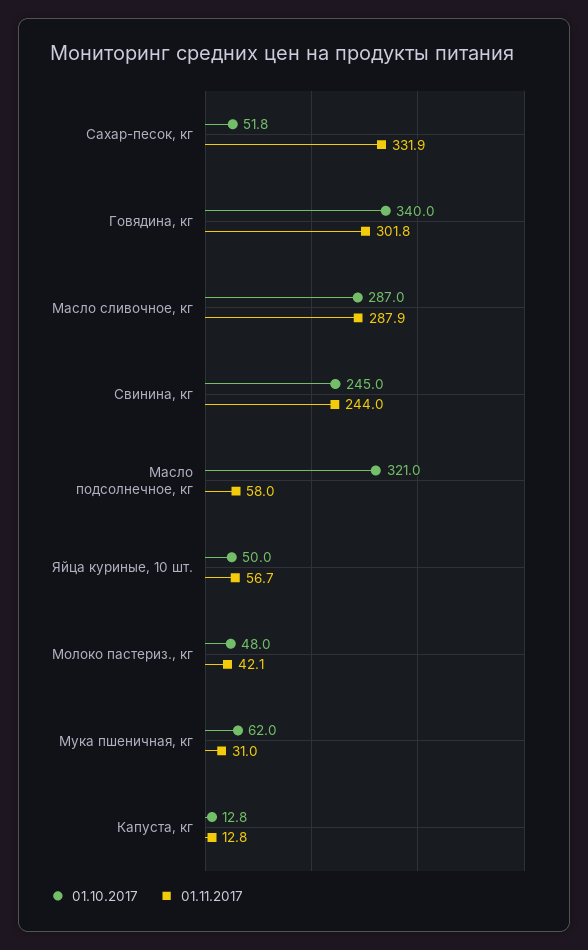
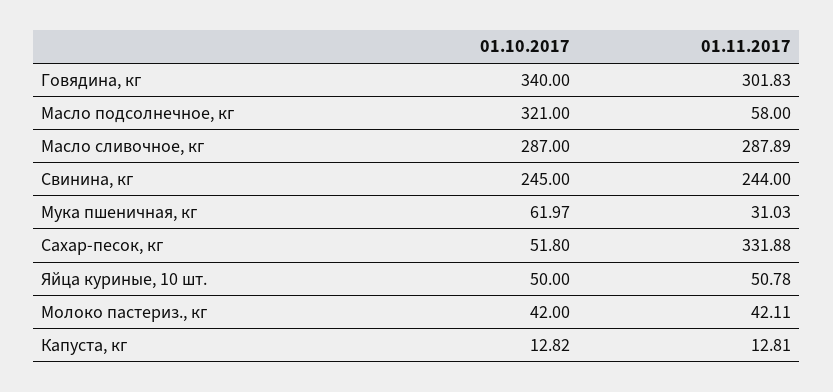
01.11.2017, Яйца куриные, 10 шт.: 56.7 -> 50.78
01.10.2017, Молоко пастериз., кг: 48 -> 42

